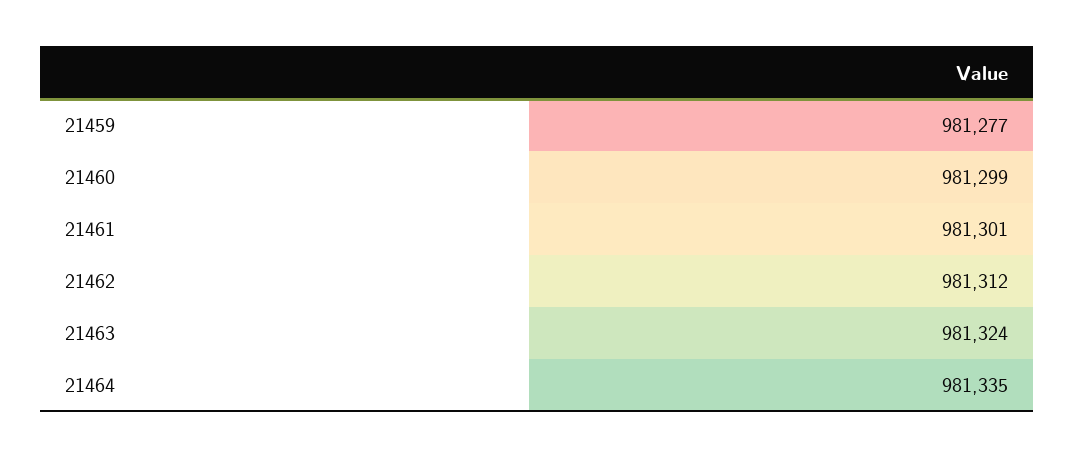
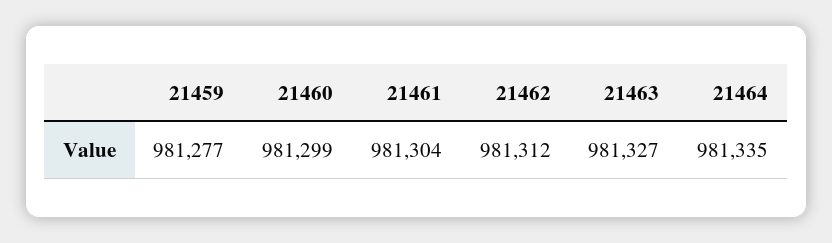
21461: 981301 -> 981304
21463: 981324 -> 981327

